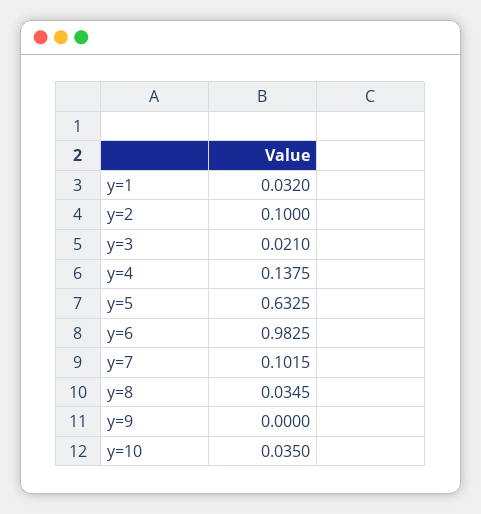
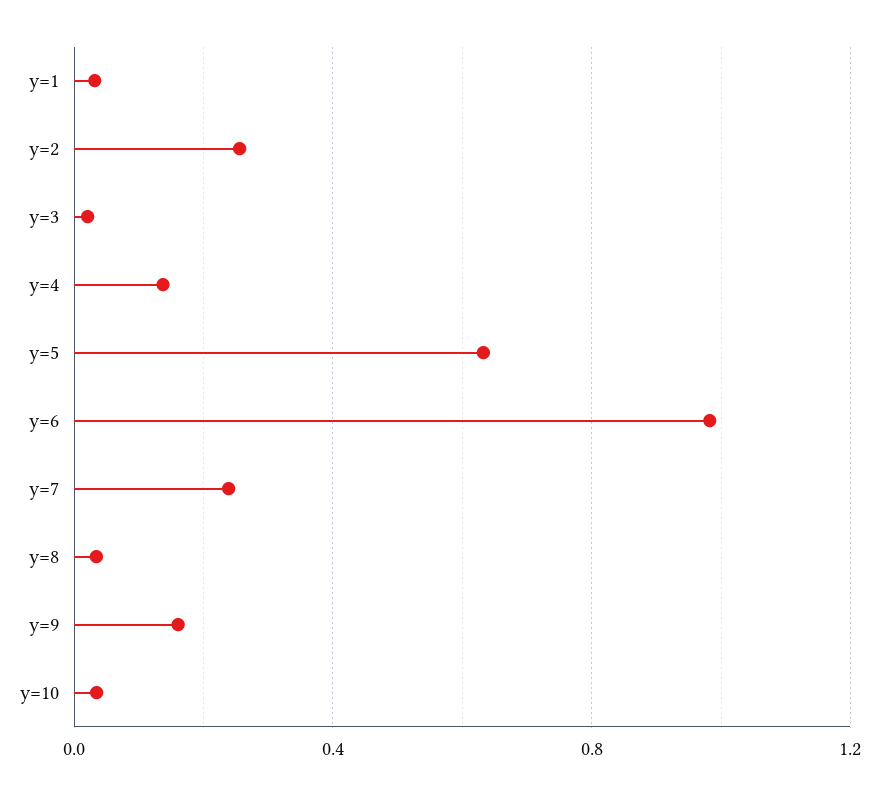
y=2: 0.1 -> 0.25
y=7: 0.1015 -> 0.25
y=9: 0 -> 0.15

